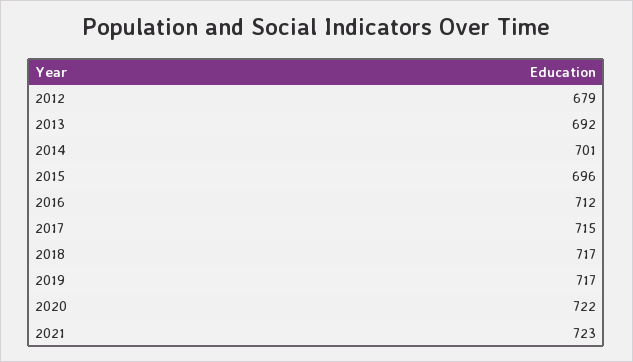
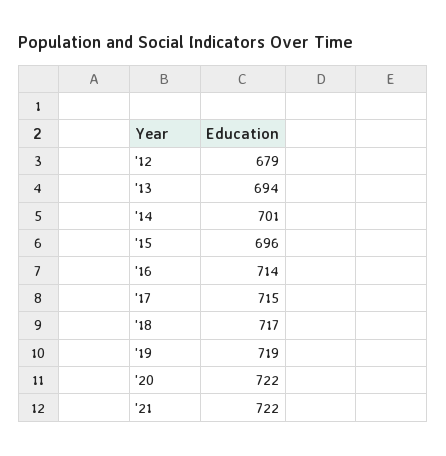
2013: 692 -> 694
2016: 712 -> 714
2019: 717 -> 719
2021: 723 -> 722

